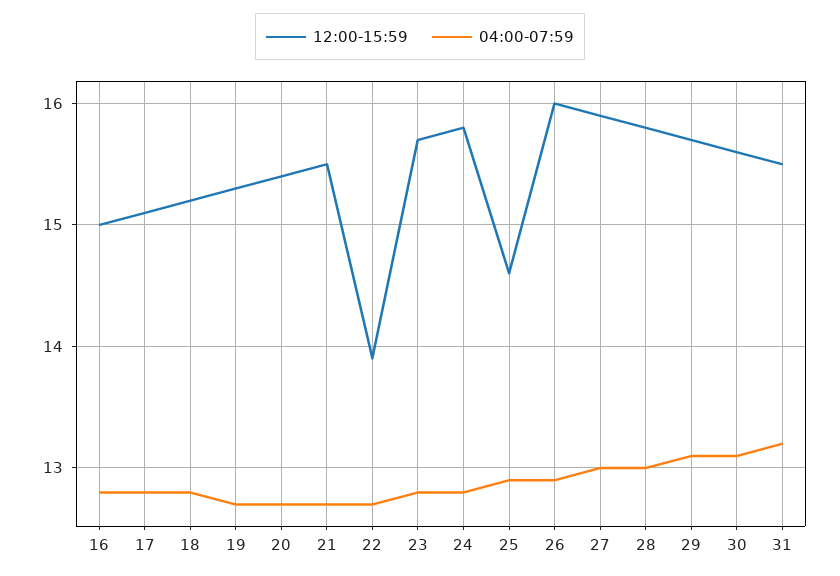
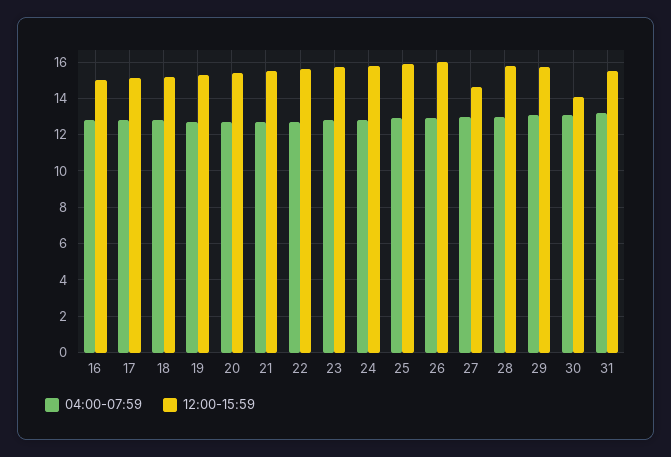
12:00-15:59, 22: 13.9 -> 15.5
12:00-15:59, 25: 14.6 -> 16
12:00-15:59, 27: 15.9 -> 14.5
12:00-15:59, 30: 15.6 -> 14

